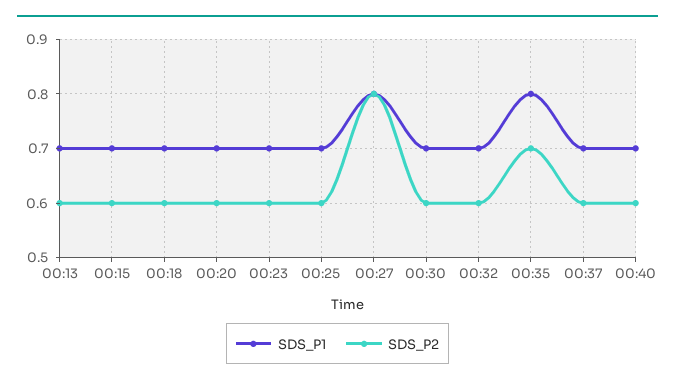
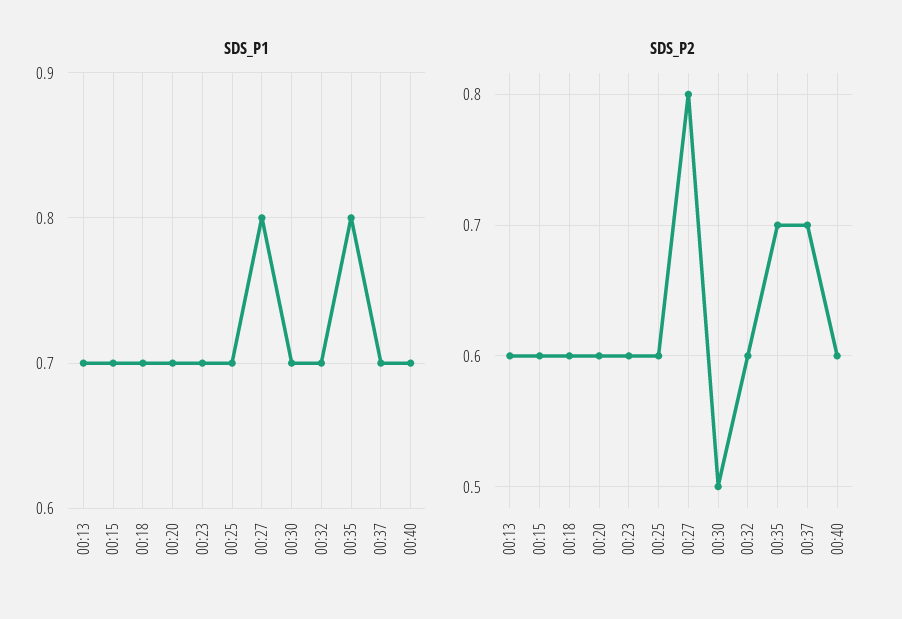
SDS_P2, 00:30: 0.6 -> 0.5
SDS_P2, 00:37: 0.6 -> 0.7

